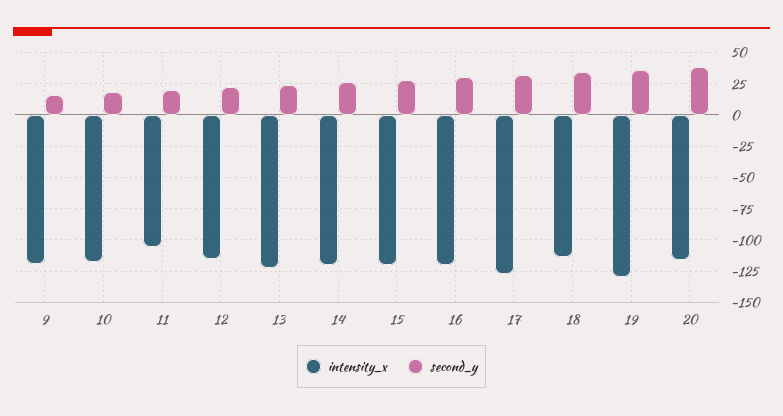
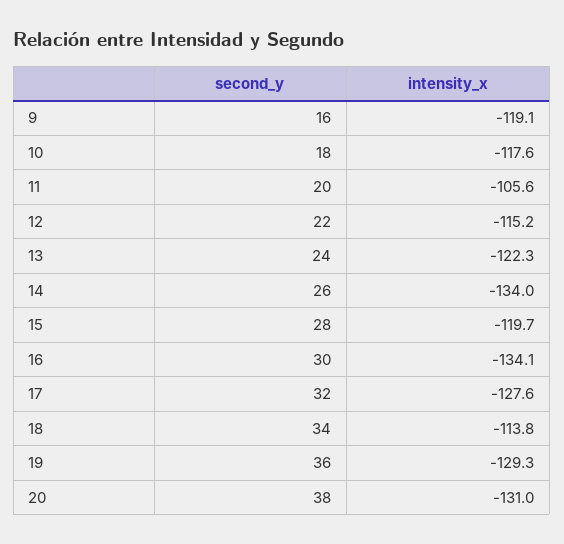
intensity_x, 14: -120 -> -134
intensity_x, 16: -120 -> -134.1
intensity_x, 20: -115 -> -131

